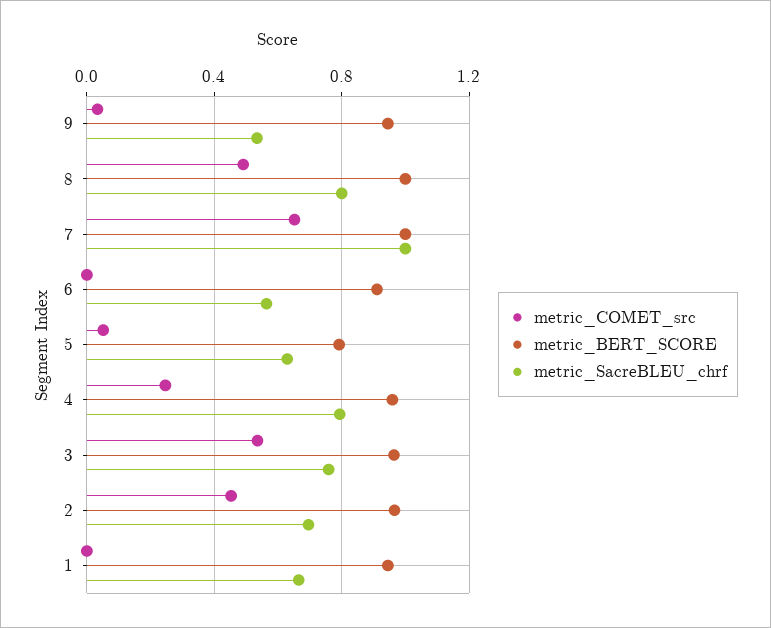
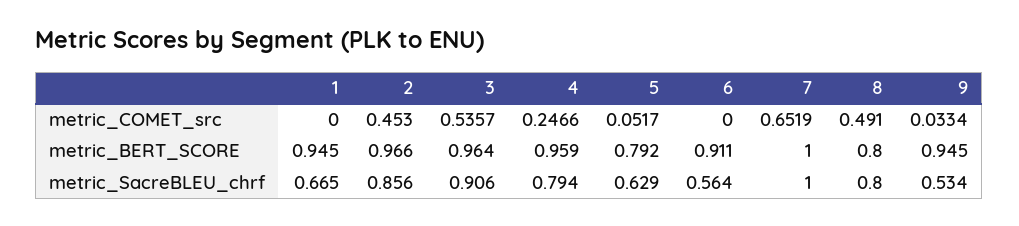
metric_BERT_SCORE, 8: 1 -> 0.8
metric_SacreBLEU_chrf, 3: 0.75 -> 0.906
metric_SacreBLEU_chrf, 2: 0.7 -> 0.856

